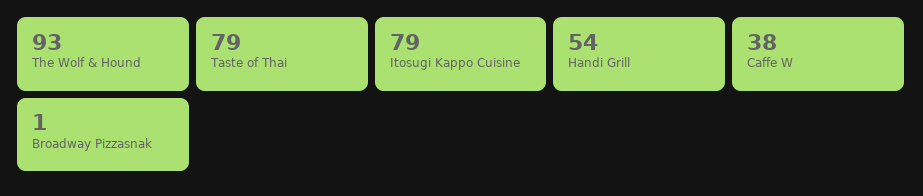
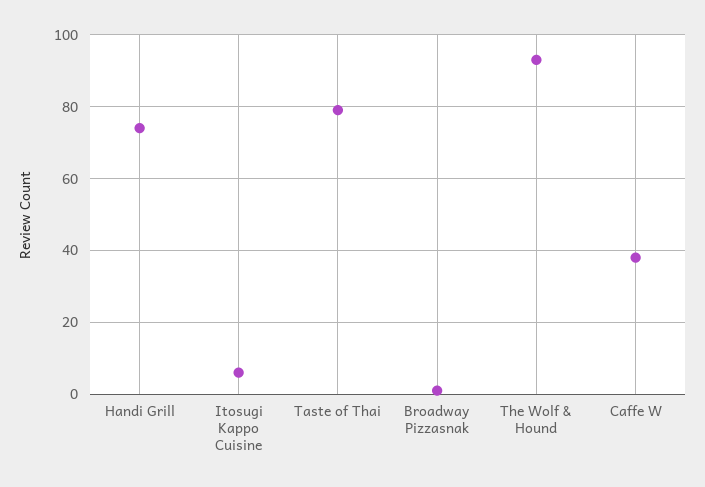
Itosugi Kappo Cuisine: 79 -> 5
Handi Grill: 54 -> 75

